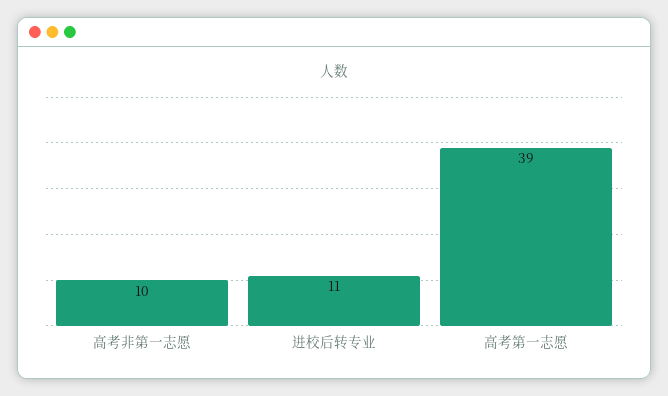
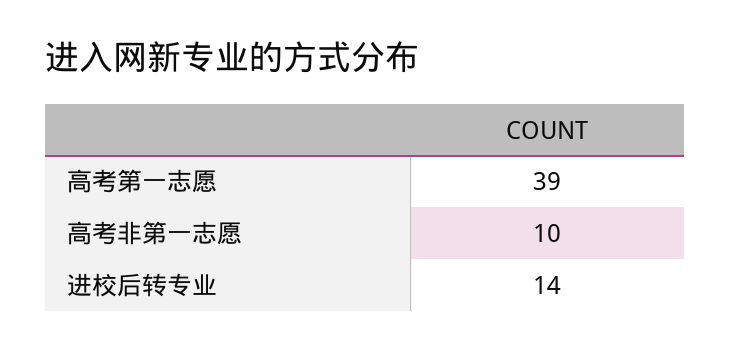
进校后转专业: 11 -> 14

